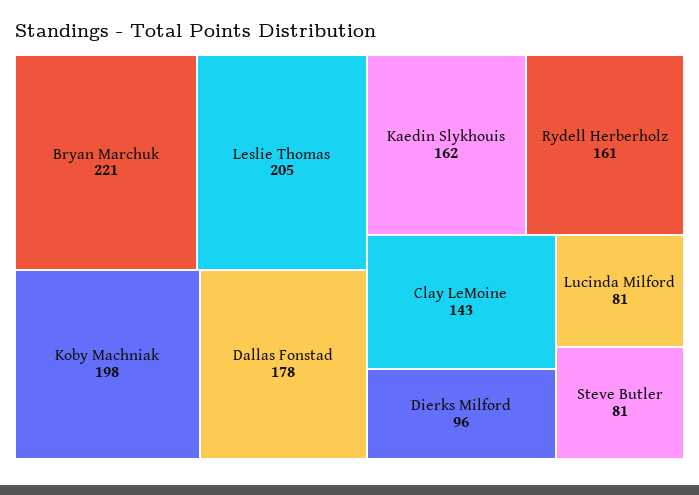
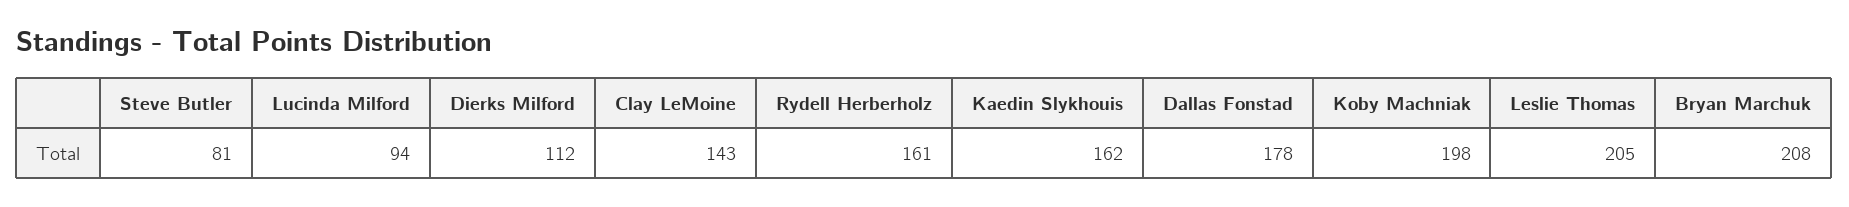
Bryan Marchuk: 221 -> 208
Dierks Milford: 96 -> 112
Lucinda Milford: 81 -> 94

